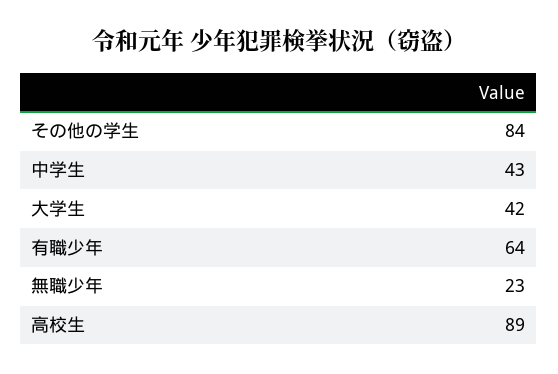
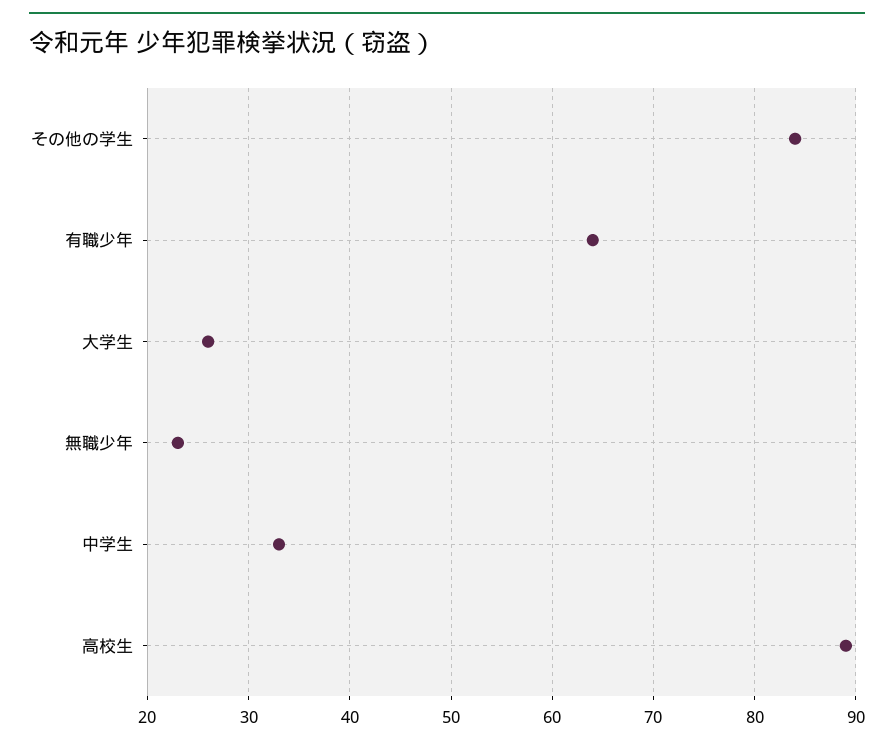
中学生: 43 -> 33
大学生: 42 -> 26

